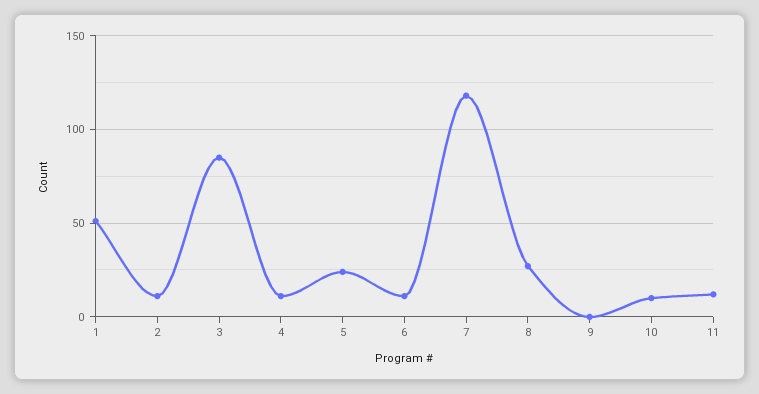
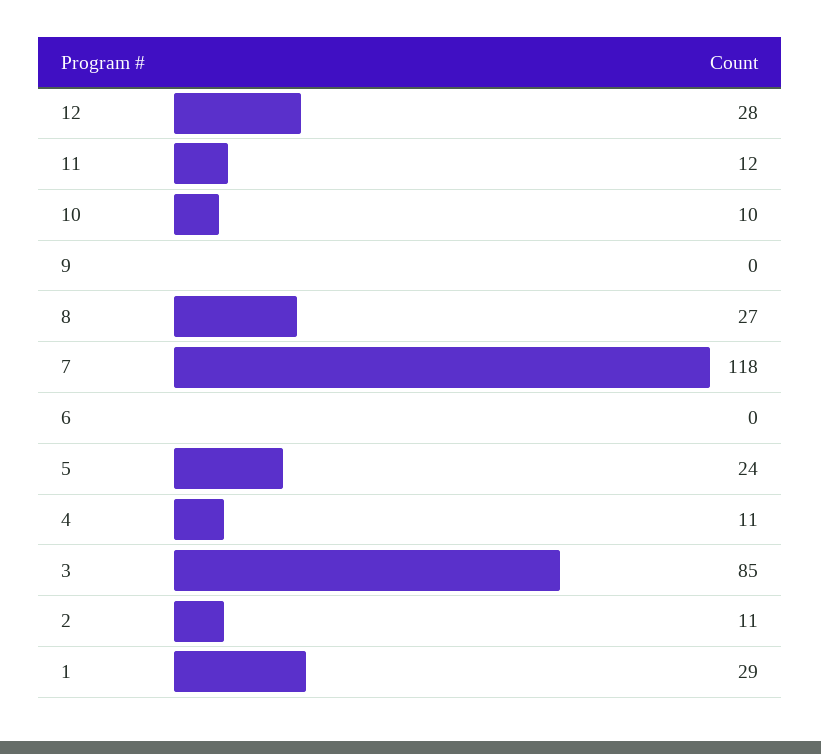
1: 50 -> 29
6: 10 -> 0
12: none -> 28

